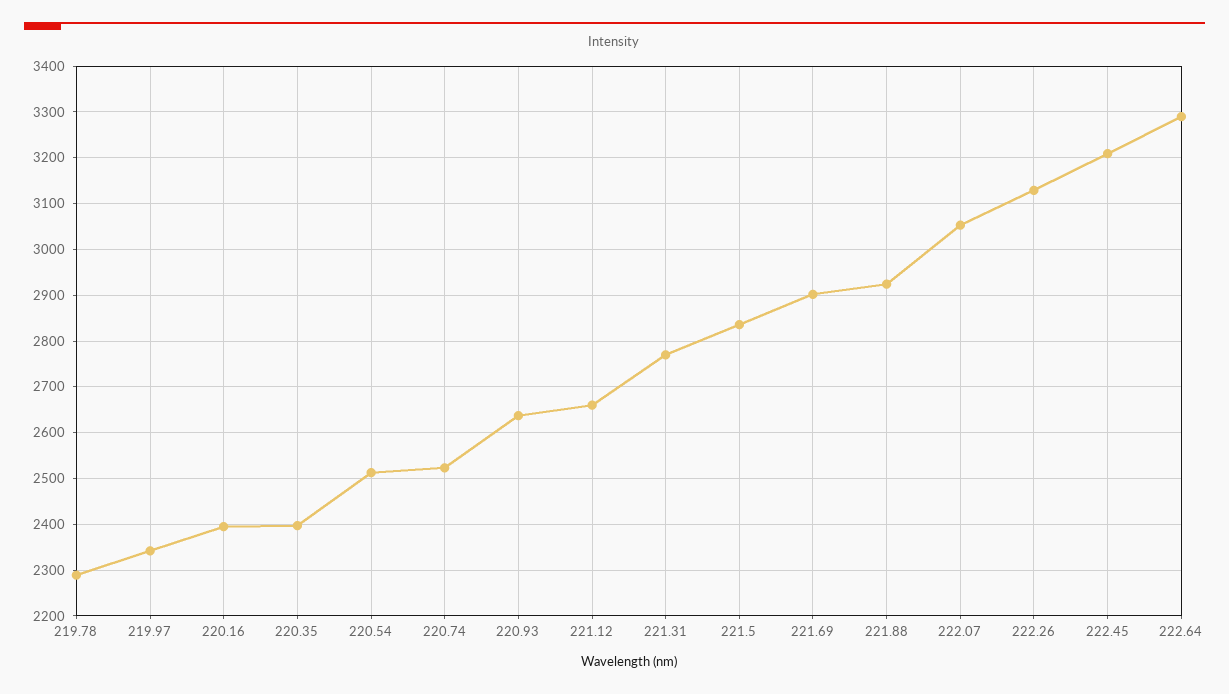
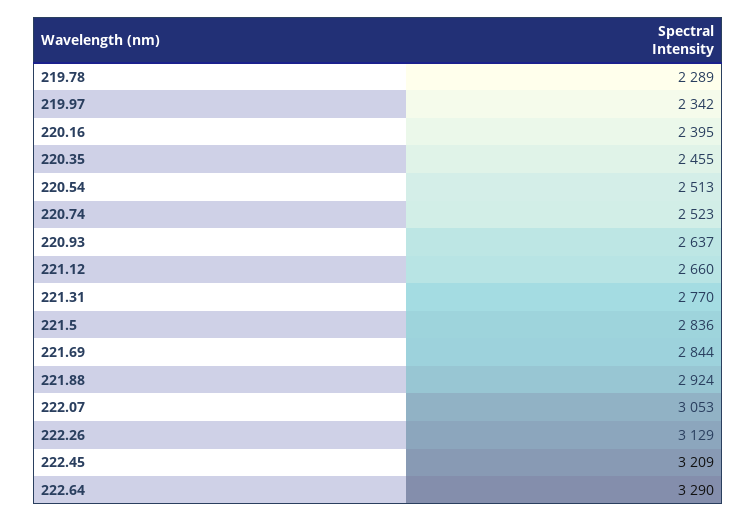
220.35: 2400 -> 2455
221.69: 2900 -> 2844

